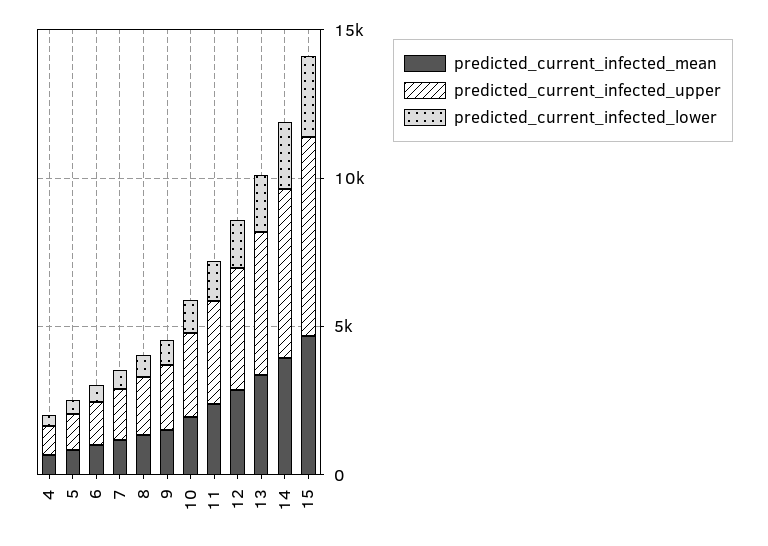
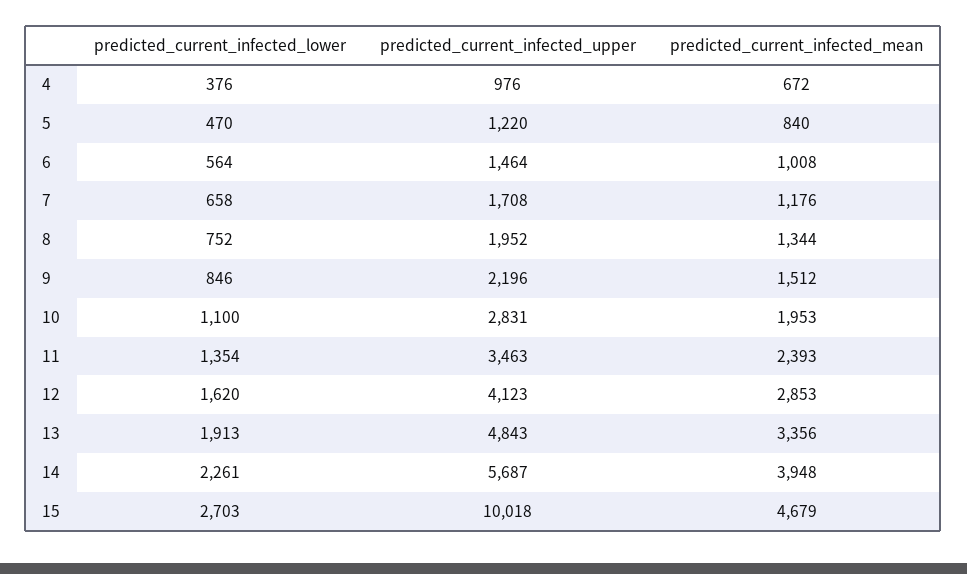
predicted_current_infected_upper, 15: 7000 -> 10018

